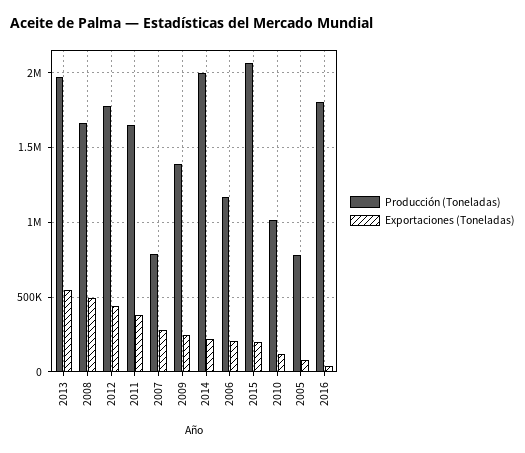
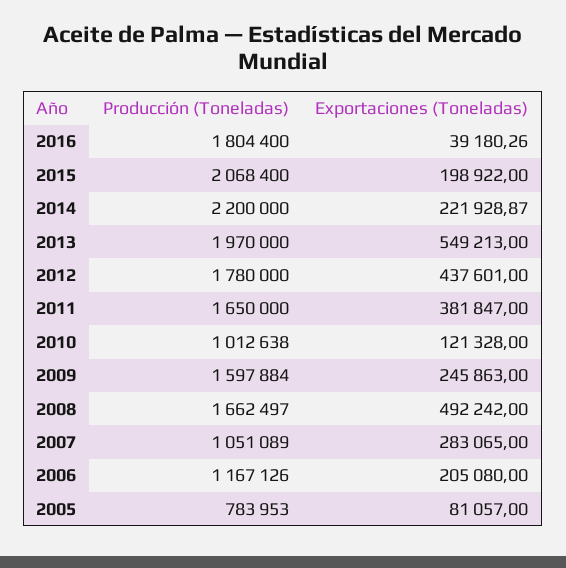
Producción (Toneladas), 2007: 800000 -> 1051089
Producción (Toneladas), 2009: 1400000 -> 1597884
Producción (Toneladas), 2014: 2000000 -> 2200000

